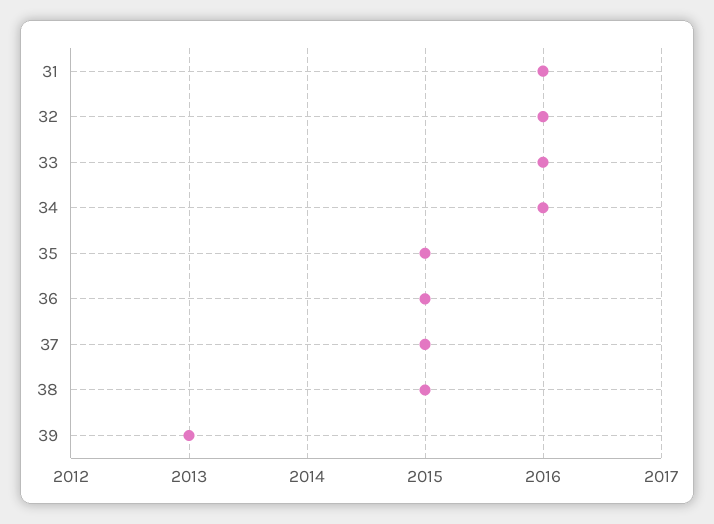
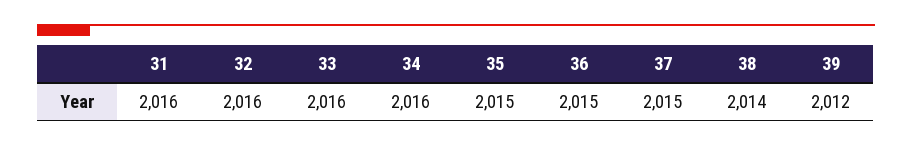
38: 2015 -> 2014
39: 2013 -> 2012

